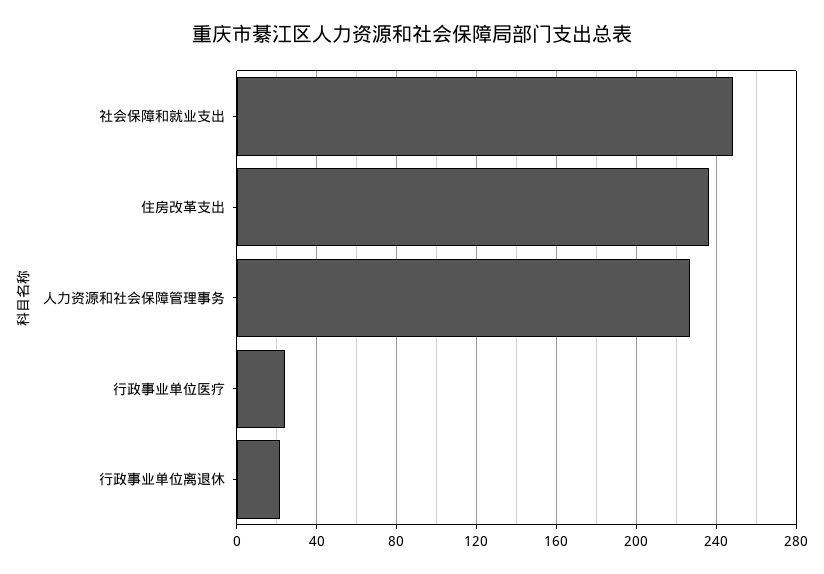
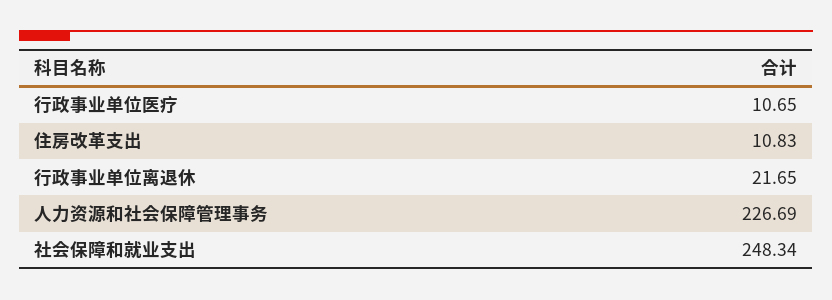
住房改革支出: 235 -> 10.83
行政事业单位医疗: 25 -> 10.65

